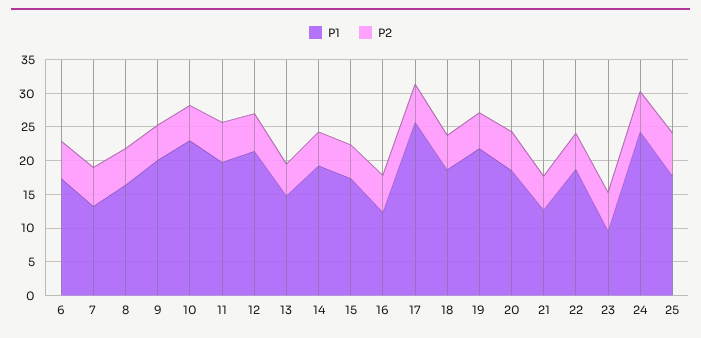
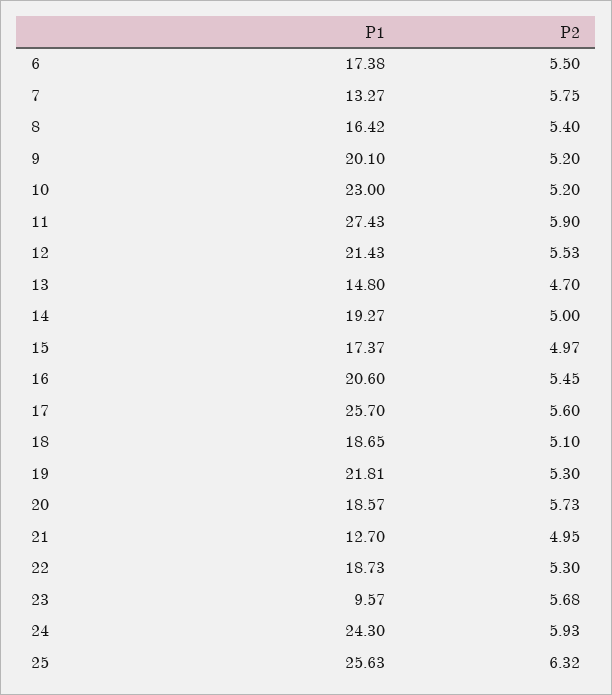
P1, 11: 20 -> 27.43
P1, 16: 12.5 -> 20.6
P1, 25: 17.5 -> 25.63

